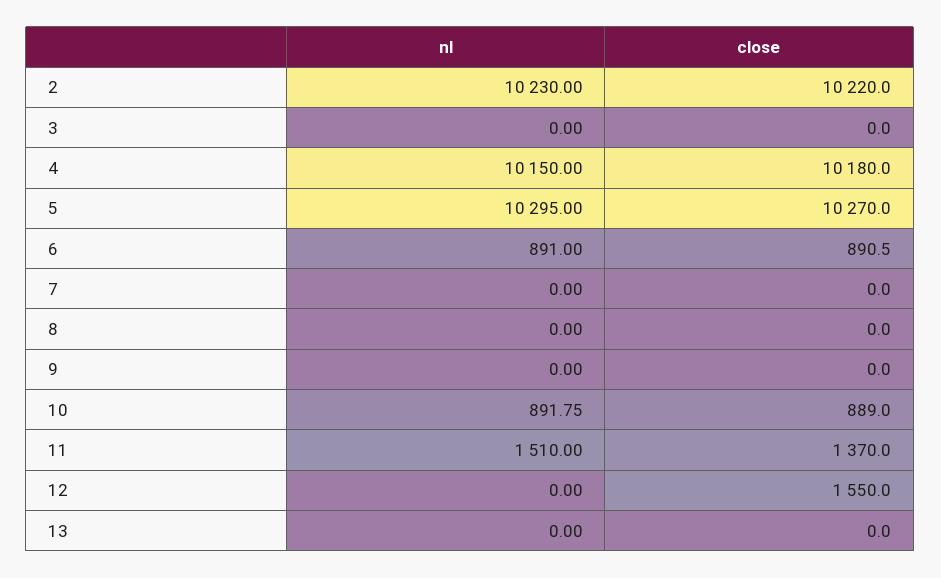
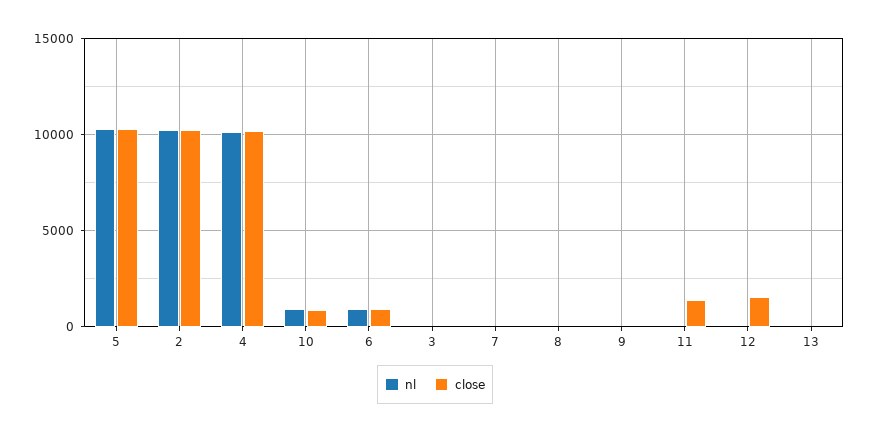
nl, 11: 1510 -> 0

